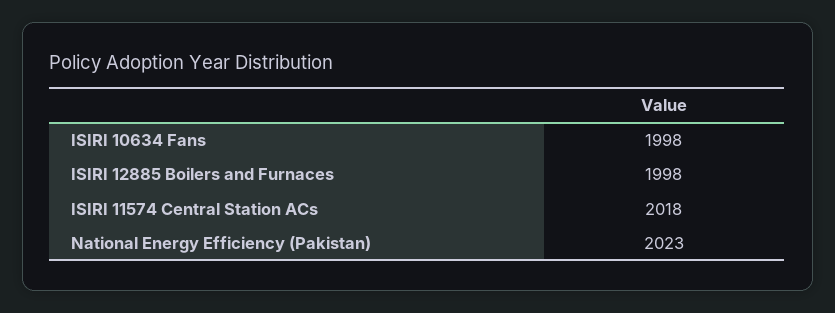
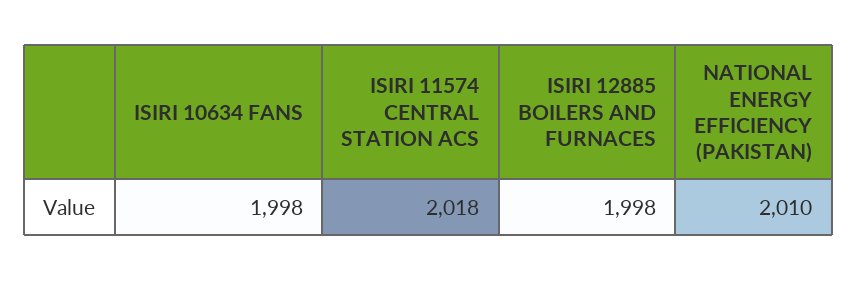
National Energy Efficiency (Pakistan): 2023 -> 2010

